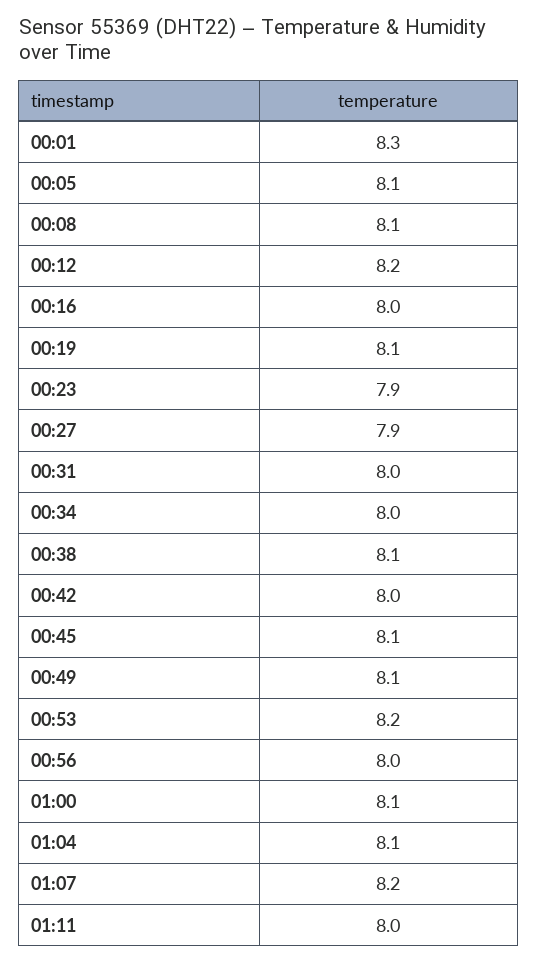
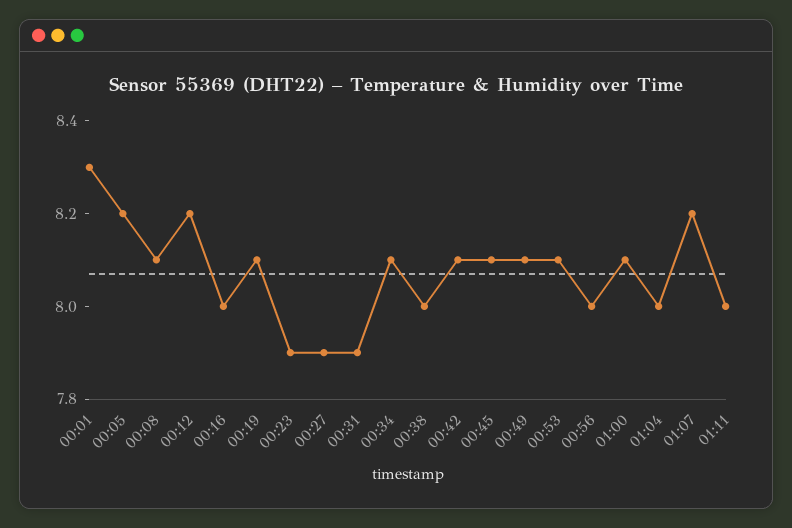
00:05: 8.1 -> 8.2
00:31: 8 -> 7.9
00:34: 8 -> 8.1
00:38: 8.1 -> 8
00:42: 8 -> 8.1
00:53: 8.2 -> 8.1
01:04: 8.1 -> 8

